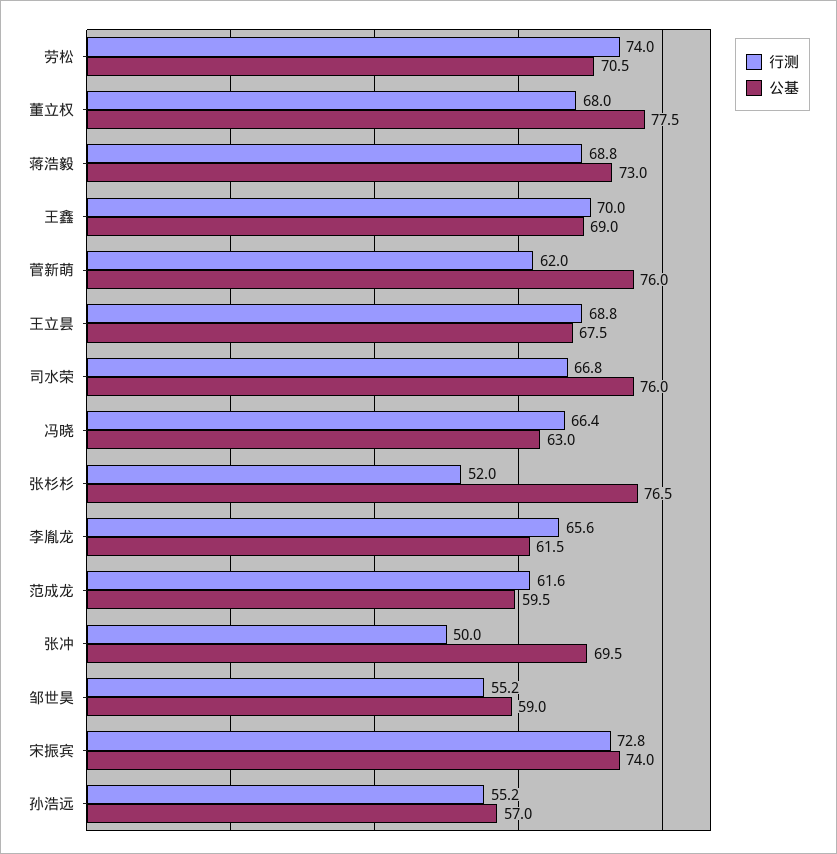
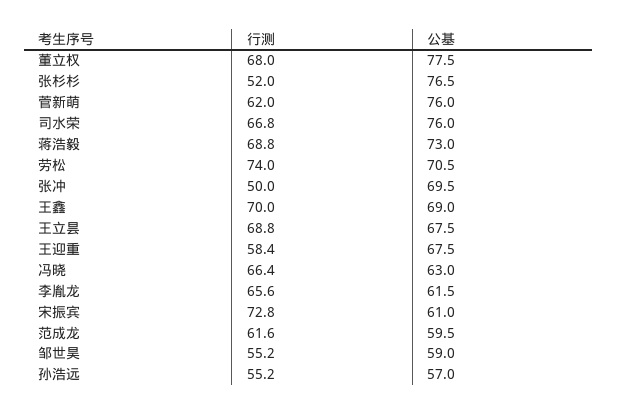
公基, 宋振宾: 74 -> 61
行测, 王迎重: none -> 58.4
公基, 王迎重: none -> 67.5

